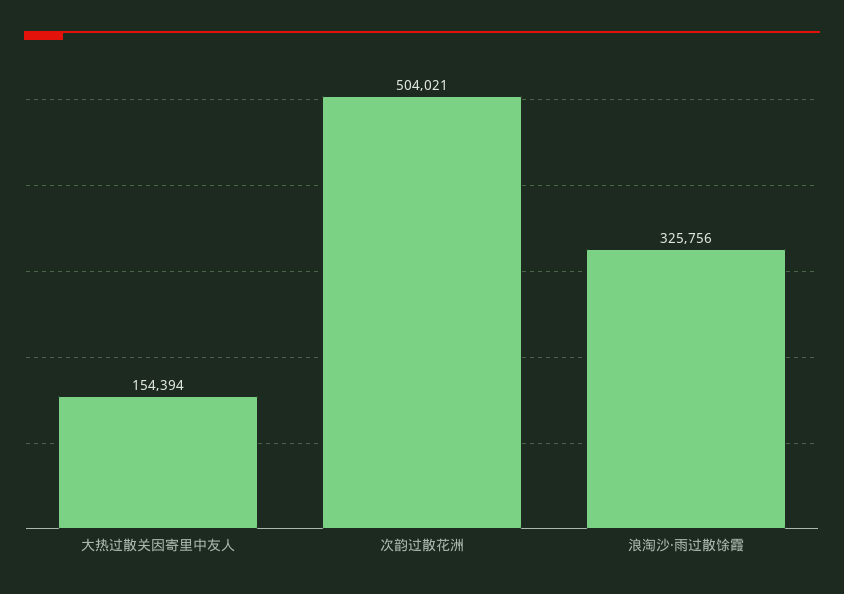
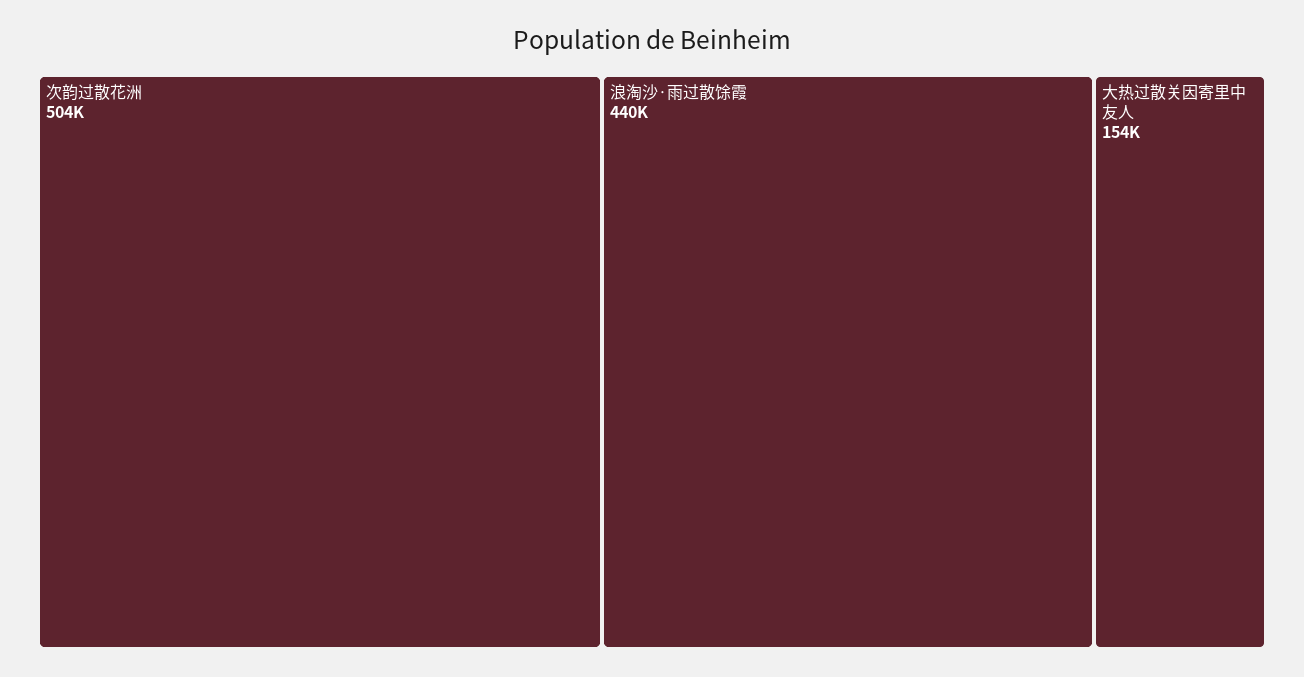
浪淘沙·雨过散馀霞: 325756 -> 440000

